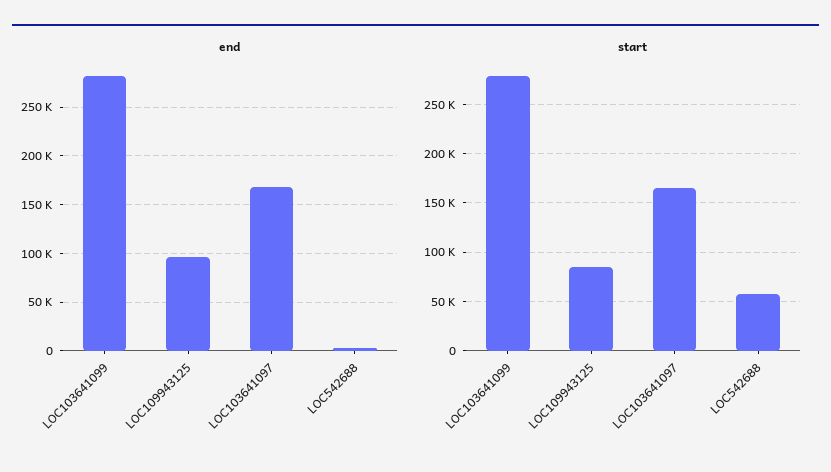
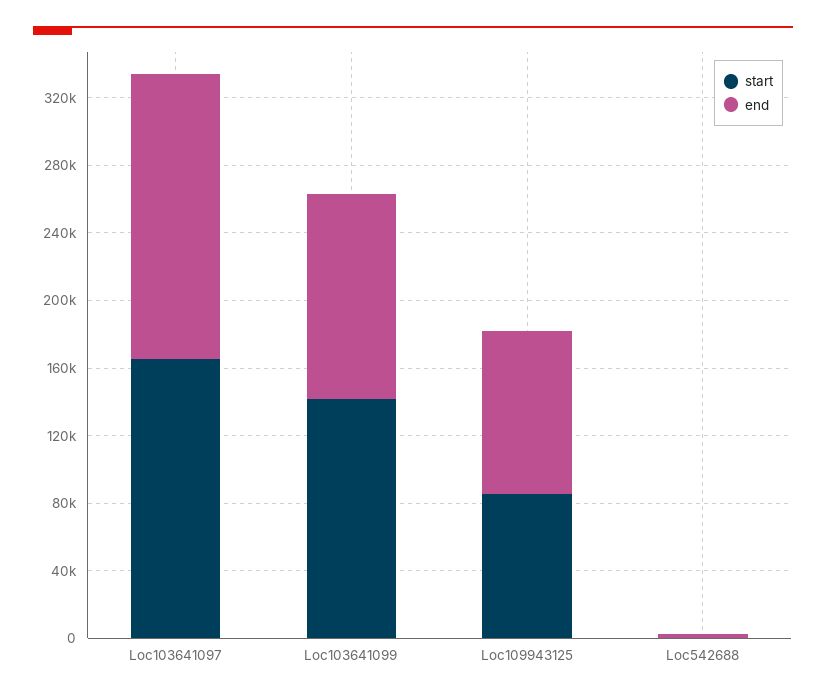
end, LOC103641099: 280000 -> 120000
start, LOC103641099: 280000 -> 140000
start, LOC542688: 60000 -> 0

